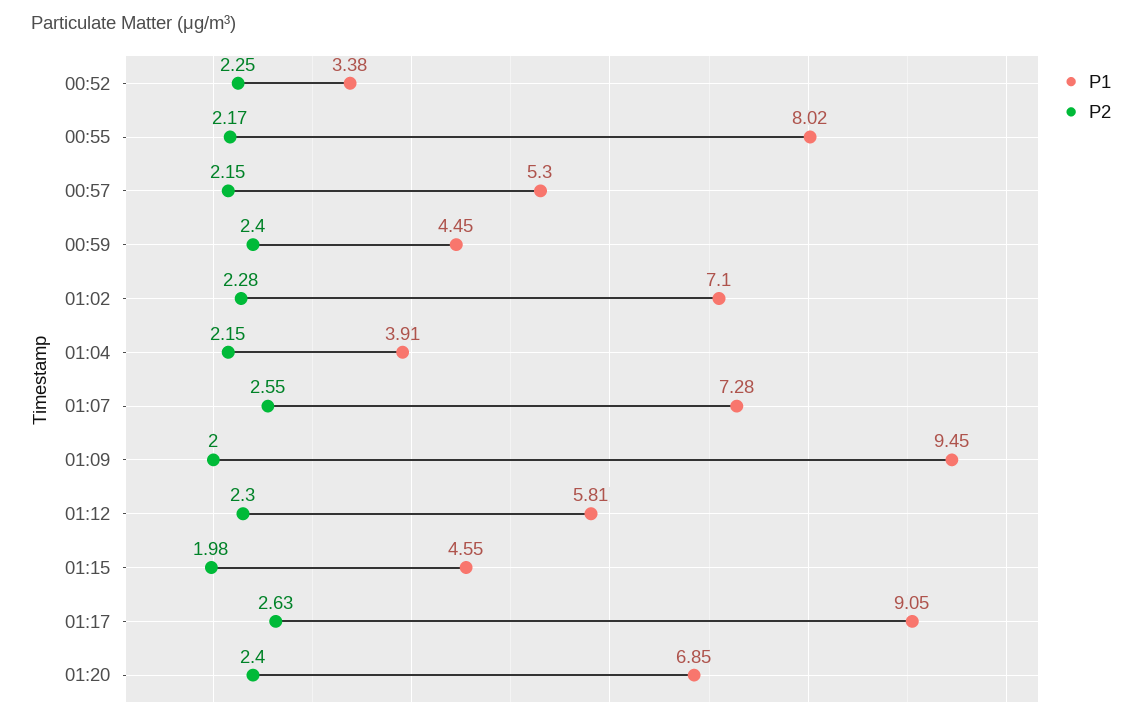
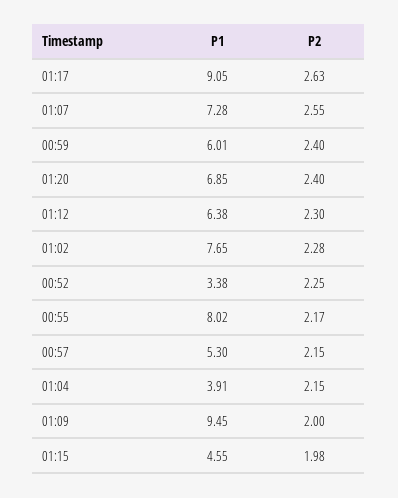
P1, 00:59: 4.45 -> 6.01
P1, 01:02: 7.1 -> 7.65
P1, 01:12: 5.81 -> 6.38

